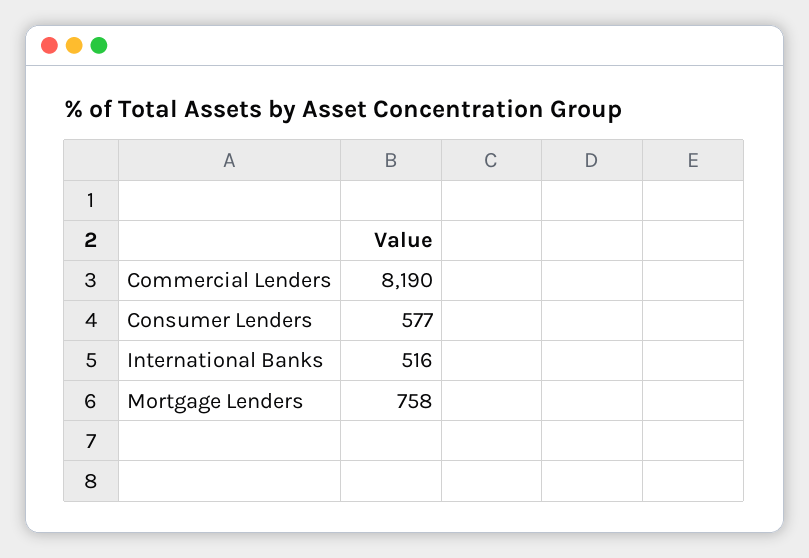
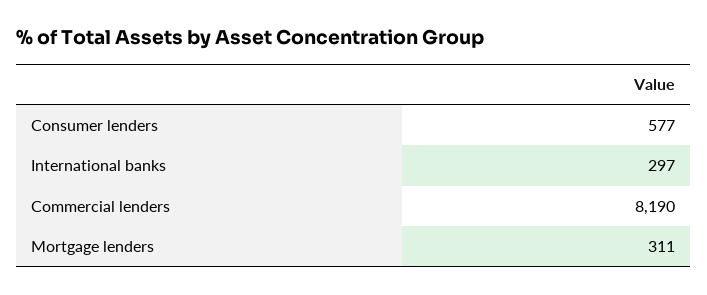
International Banks: 516 -> 297
Mortgage Lenders: 758 -> 311

